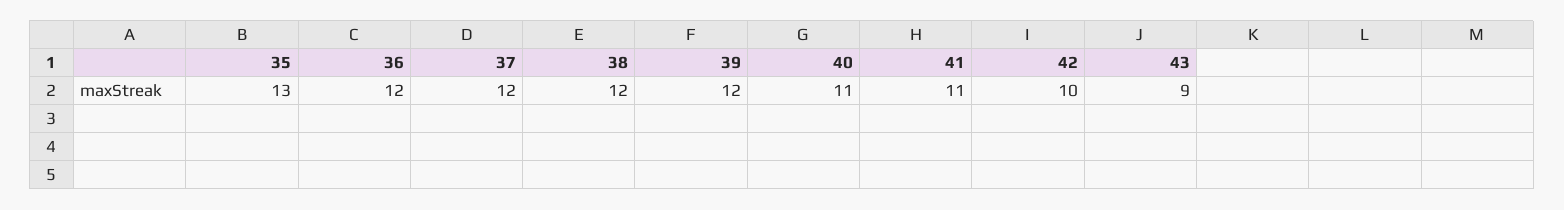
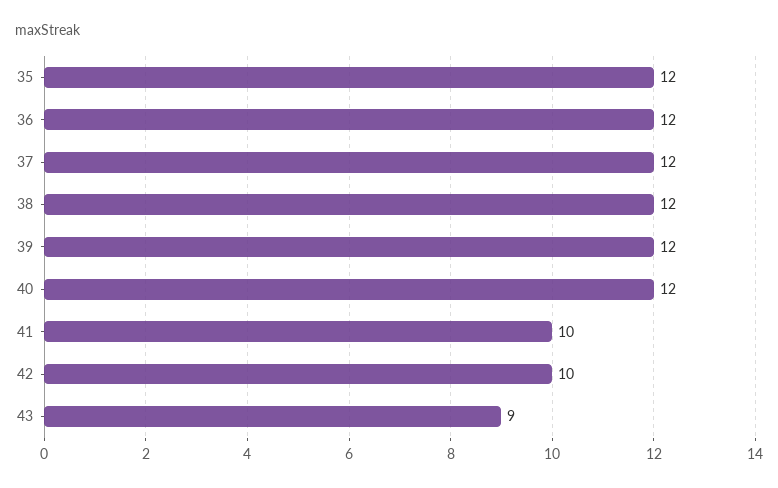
35: 13 -> 12
40: 11 -> 12
41: 11 -> 10

